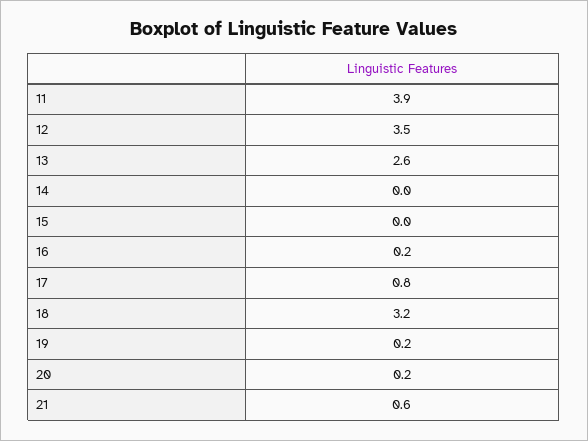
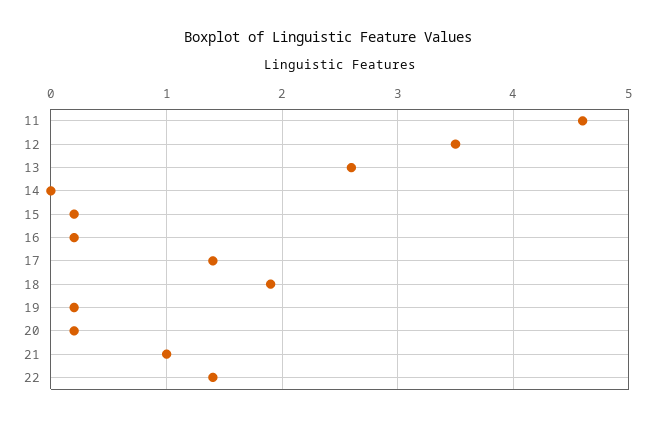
11: 3.9 -> 4.6
15: 0 -> 0.2
17: 0.8 -> 1.4
18: 3.2 -> 1.9
21: 0.6 -> 1
22: none -> 1.4

